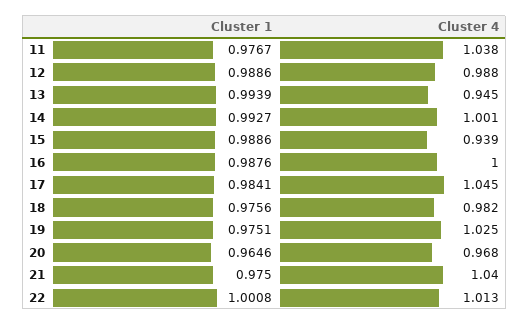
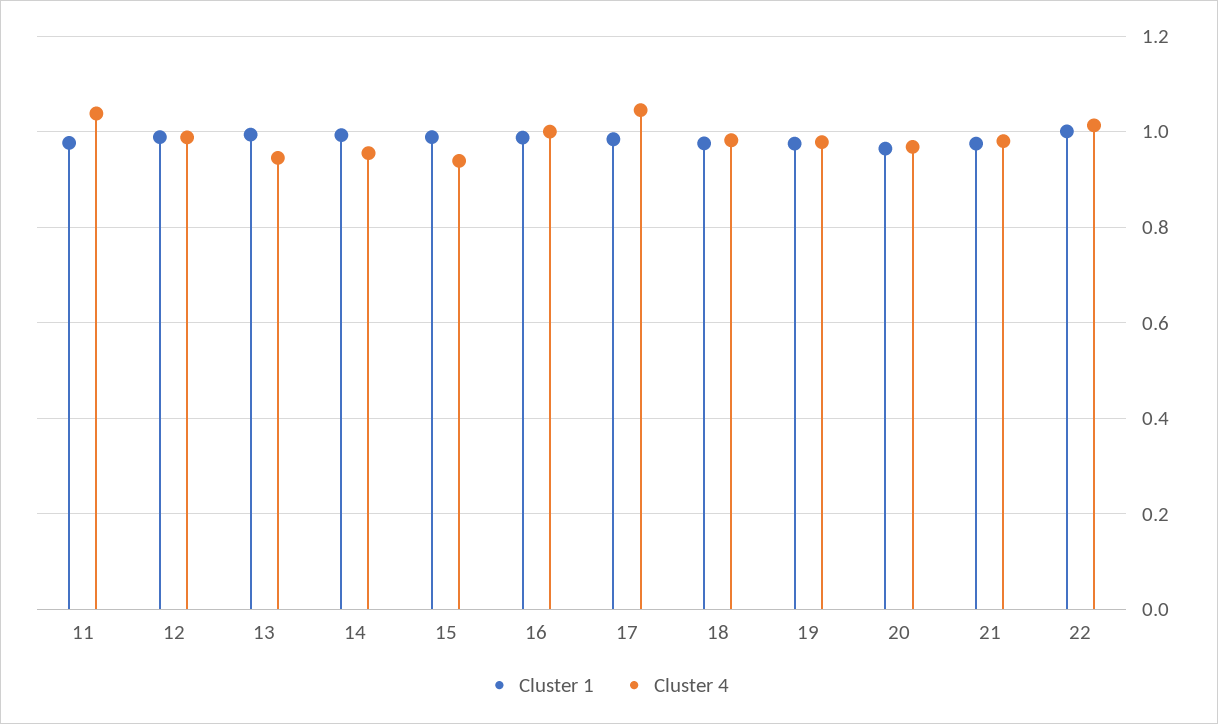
Cluster 4, 14: 1.001 -> 0.96
Cluster 4, 19: 1.025 -> 0.98
Cluster 4, 21: 1.04 -> 0.98

